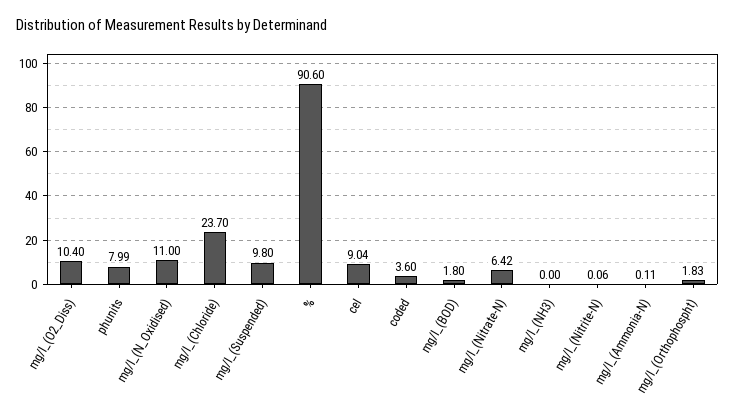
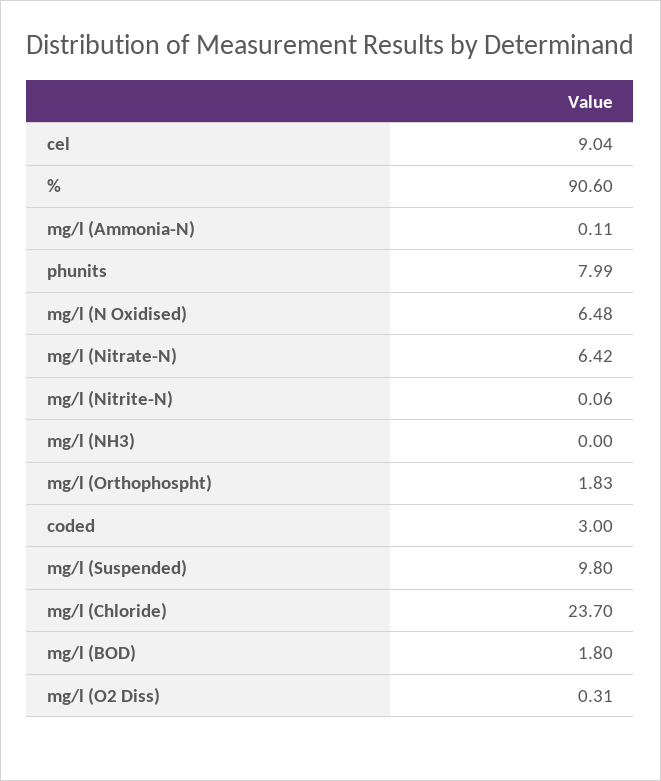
mg/l_(O2_Diss): 10.4 -> 0.31
mg/l_(N_Oxidised): 11 -> 6.48
coded: 3.6 -> 3

